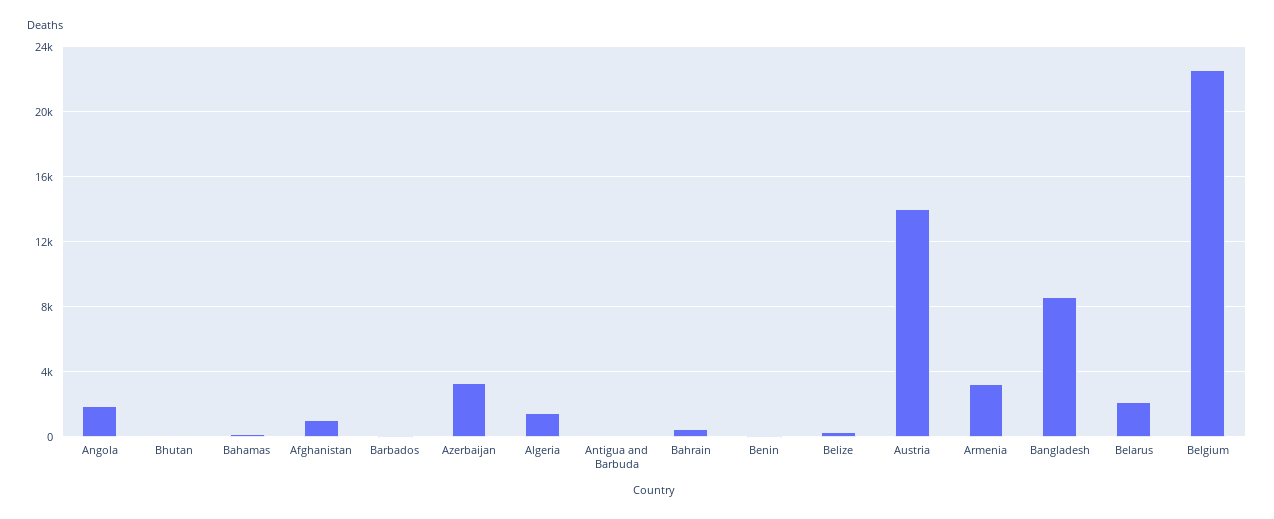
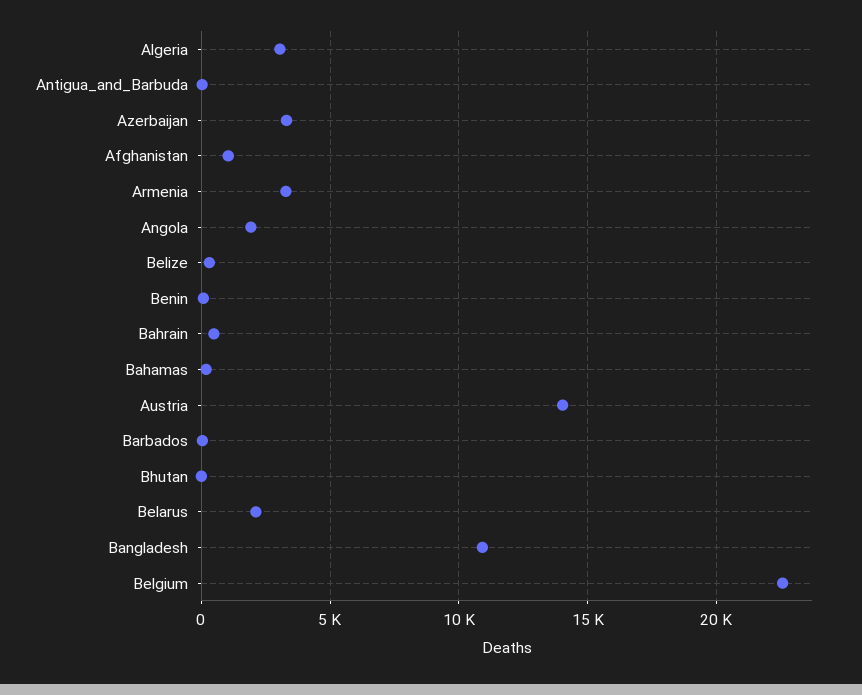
Algeria: 1500 -> 3000
Bangladesh: 8500 -> 11000

